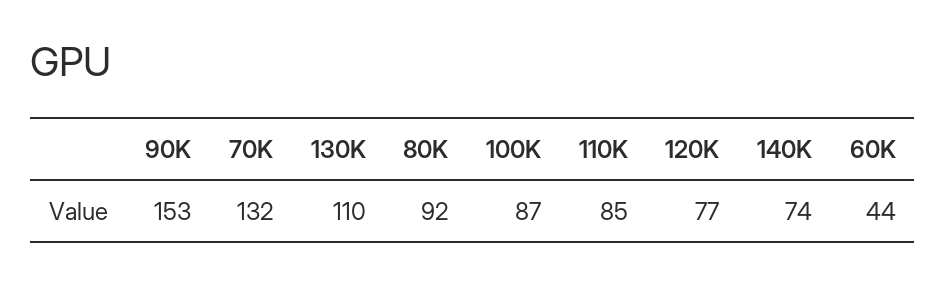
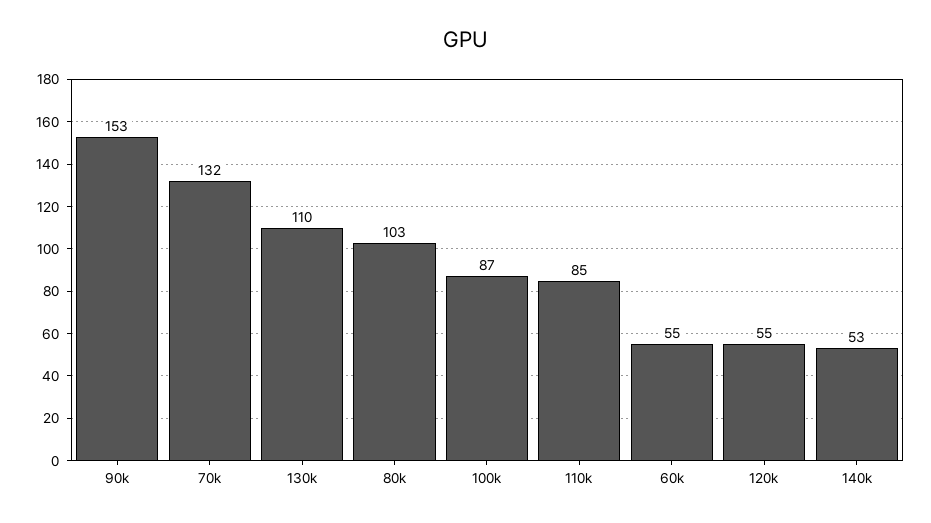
80K: 92 -> 103
120K: 77 -> 55
140K: 74 -> 53
60K: 44 -> 55

